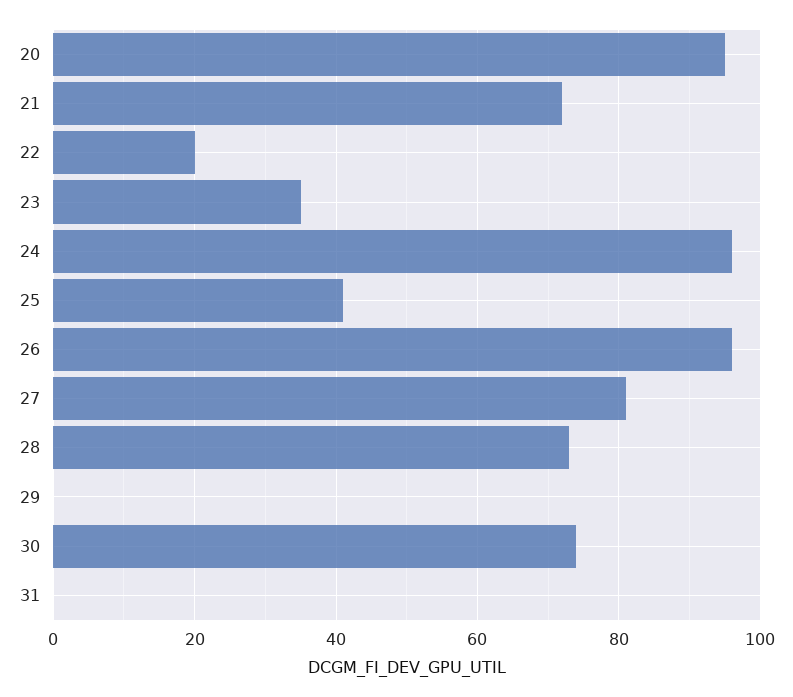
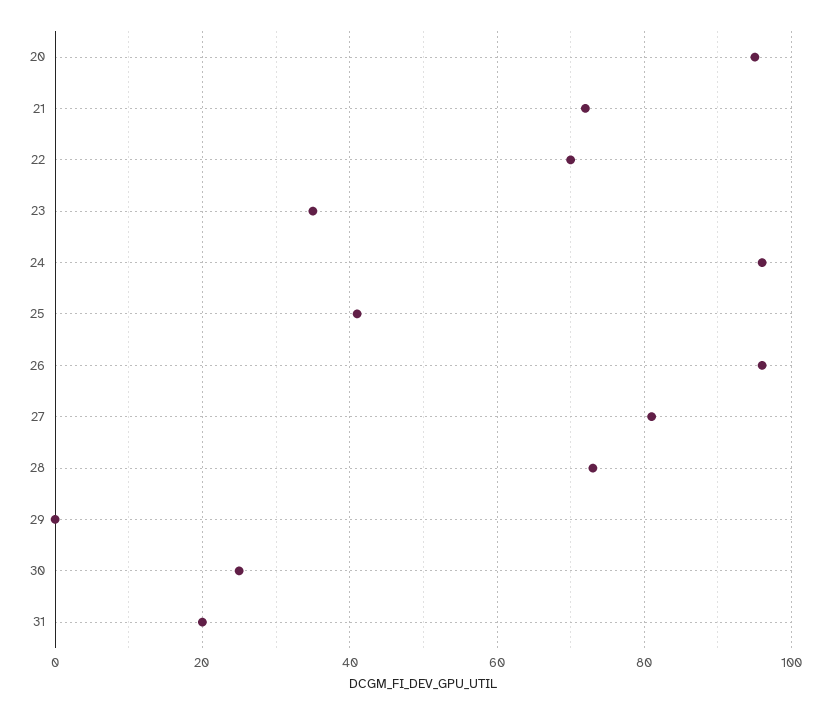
22: 20 -> 70
30: 75 -> 25
31: 0 -> 20

